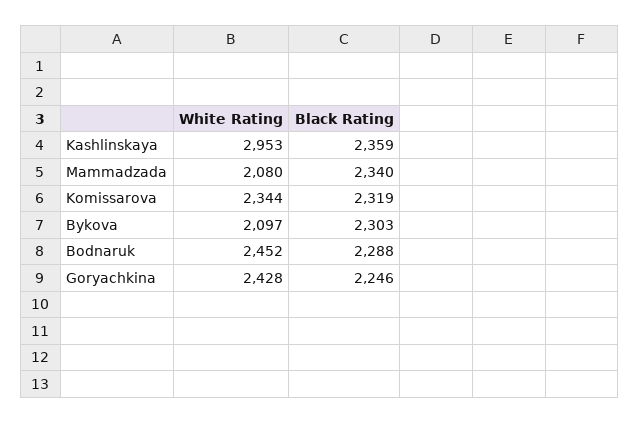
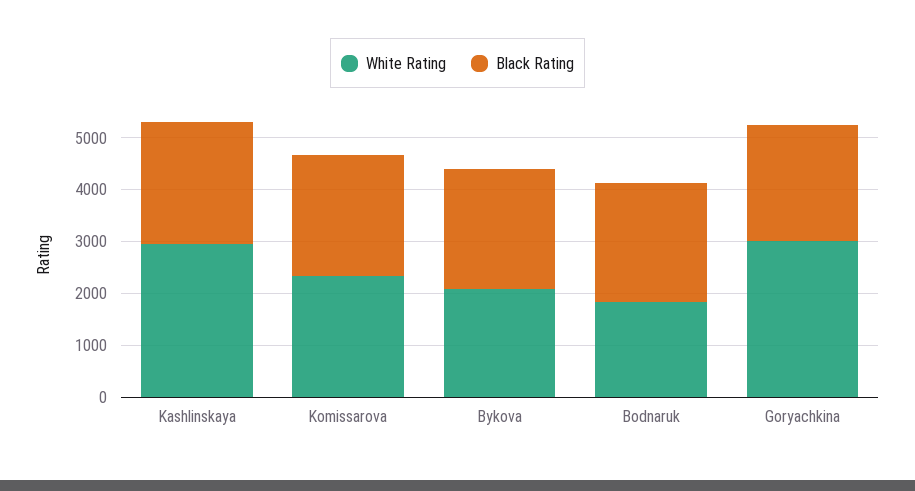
White Rating, Mammadzada: 2080 -> none
Black Rating, Mammadzada: 2340 -> none
White Rating, Bodnaruk: 2452 -> 1800
White Rating, Goryachkina: 2428 -> 3000

